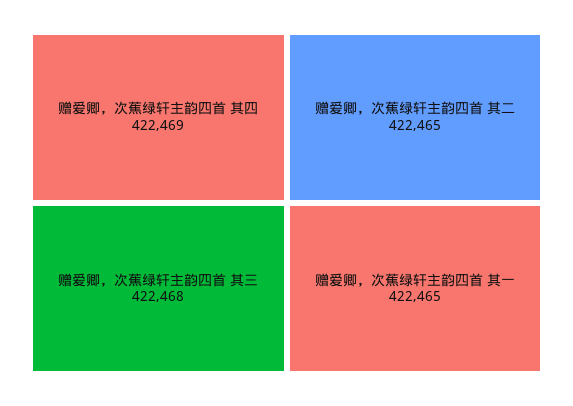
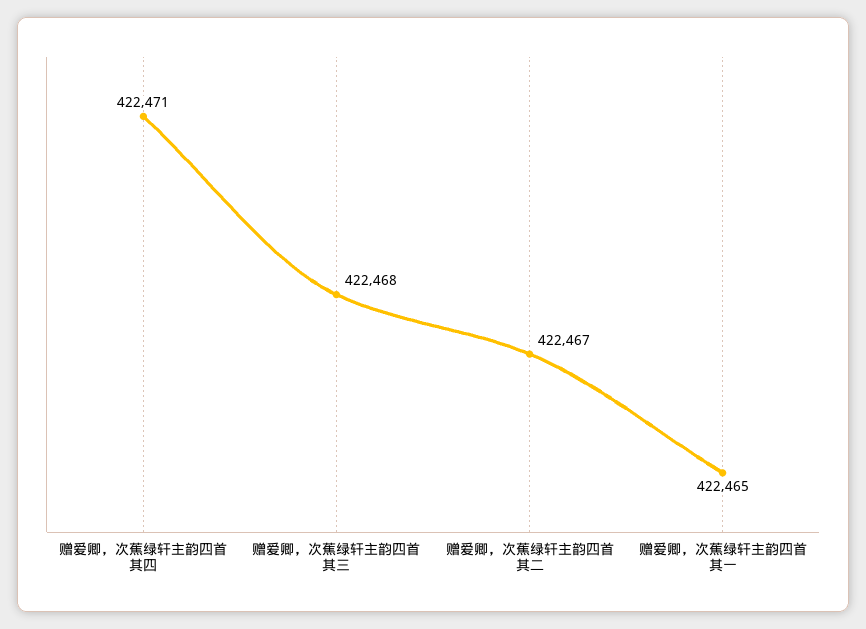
赠爱卿，次蕉绿轩主韵四首 其四: 422469 -> 422471
赠爱卿，次蕉绿轩主韵四首 其二: 422465 -> 422467

